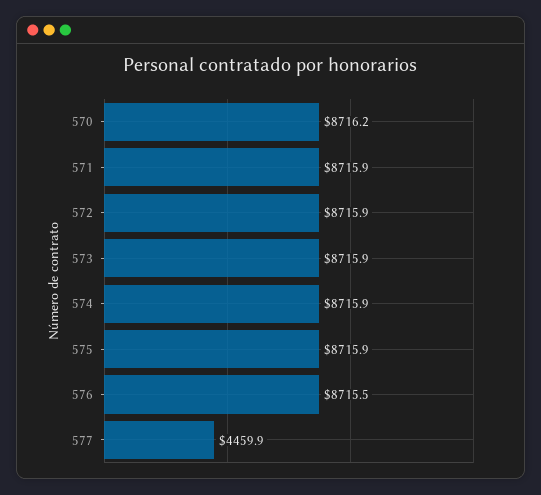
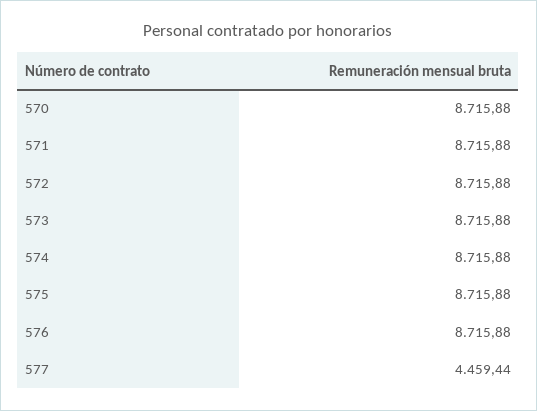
570: 8716.2 -> 8715.88
576: 8715.5 -> 8715.88
577: 4459.9 -> 4459.44

